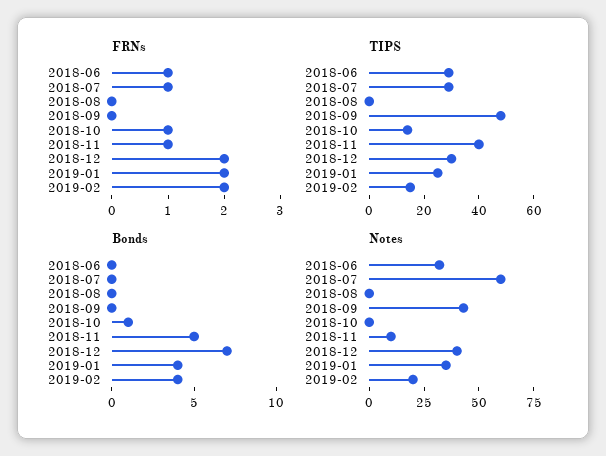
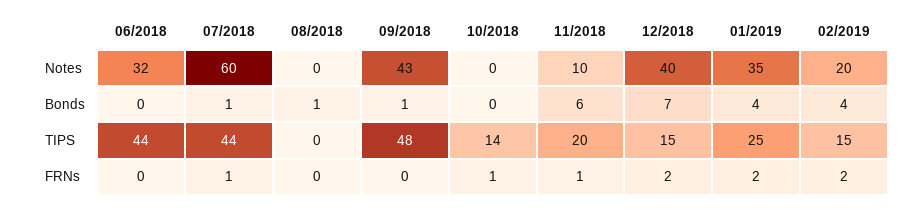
FRNs, 2018-06: 1 -> 0
TIPS, 2018-06: 30 -> 44
TIPS, 2018-07: 30 -> 44
TIPS, 2018-11: 40 -> 20
TIPS, 2018-12: 30 -> 15
Bonds, 2018-07: 0 -> 1
Bonds, 2018-08: 0 -> 1
Bonds, 2018-09: 0 -> 1
Bonds, 2018-10: 1 -> 0
Bonds, 2018-11: 5 -> 6

